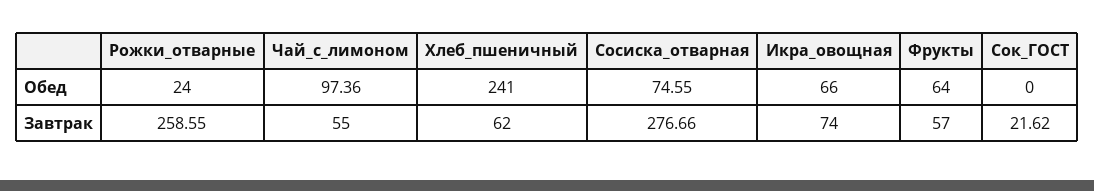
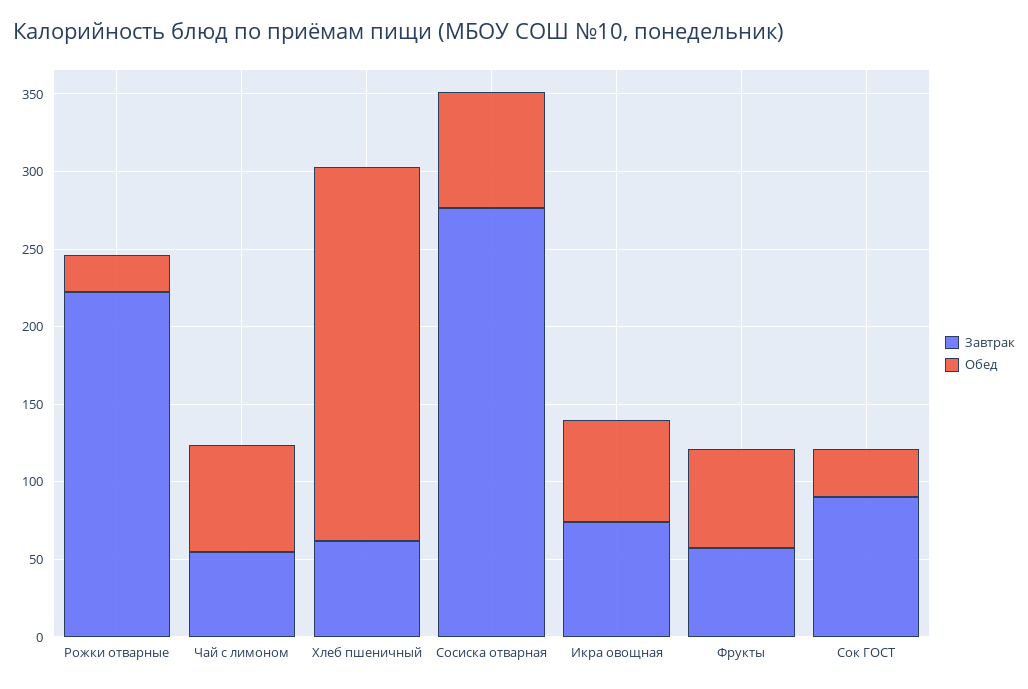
Обед, Чай_с_лимоном: 97.36 -> 70
Обед, Сок_ГОСТ: 0 -> 30
Завтрак, Рожки_отварные: 258.55 -> 220
Завтрак, Сок_ГОСТ: 21.62 -> 90

